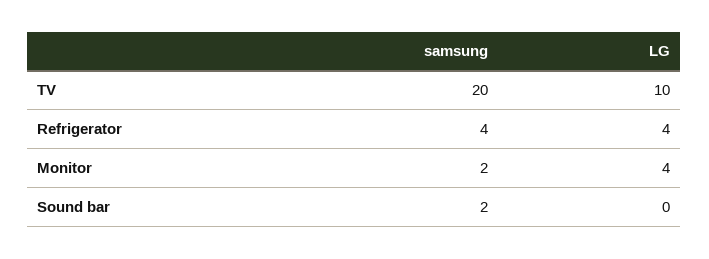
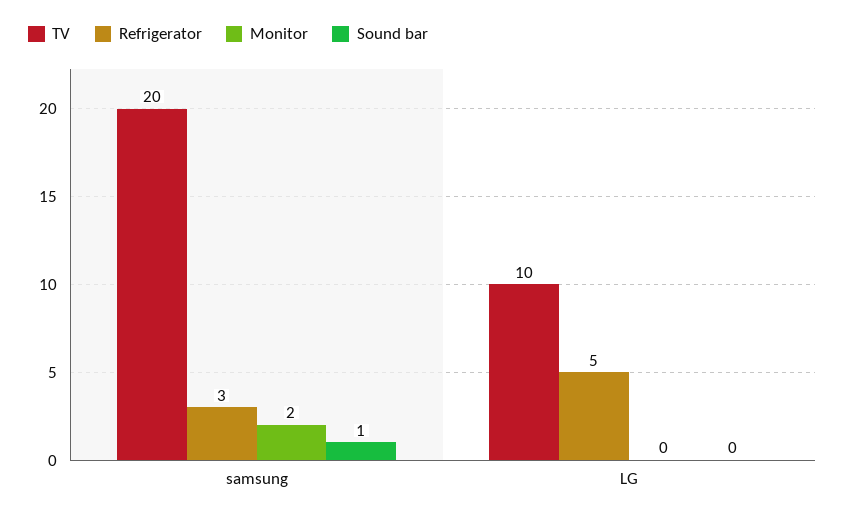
Refrigerator, samsung: 4 -> 3
Refrigerator, LG: 4 -> 5
Monitor, LG: 4 -> 0
Sound bar, samsung: 2 -> 1

